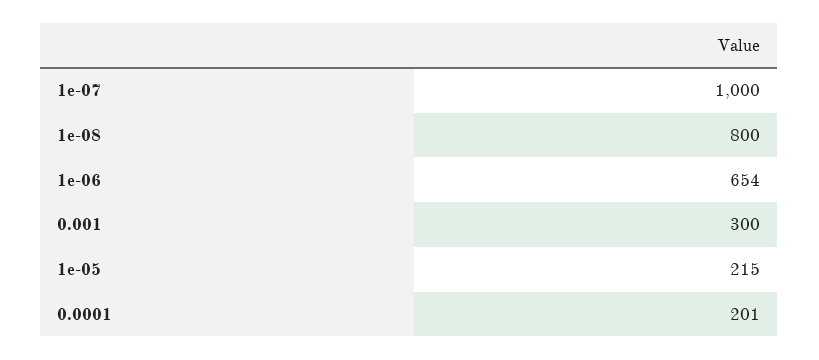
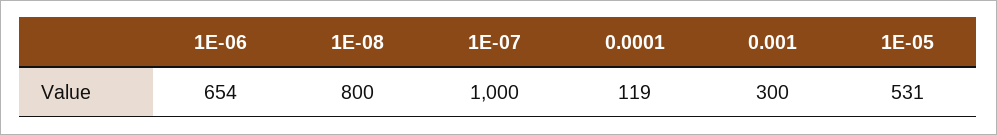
1e-05: 215 -> 531
0.0001: 201 -> 119

